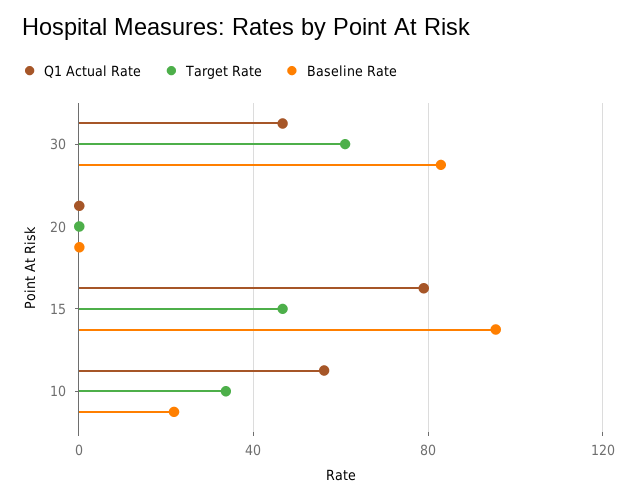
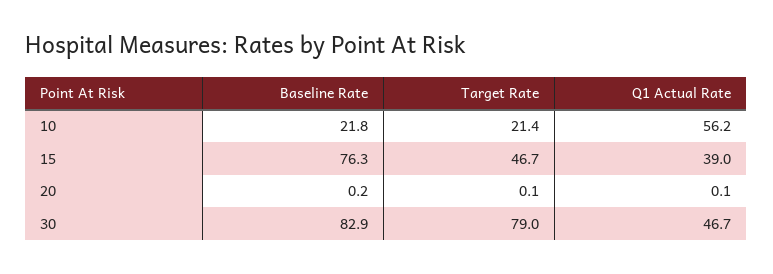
Target Rate, 30: 60 -> 79
Q1 Actual Rate, 15: 80 -> 39
Baseline Rate, 15: 95 -> 76.3
Target Rate, 10: 35 -> 21.4

